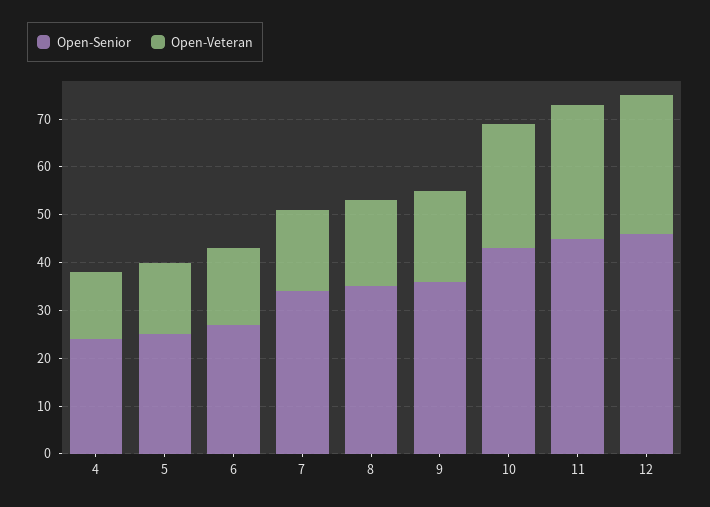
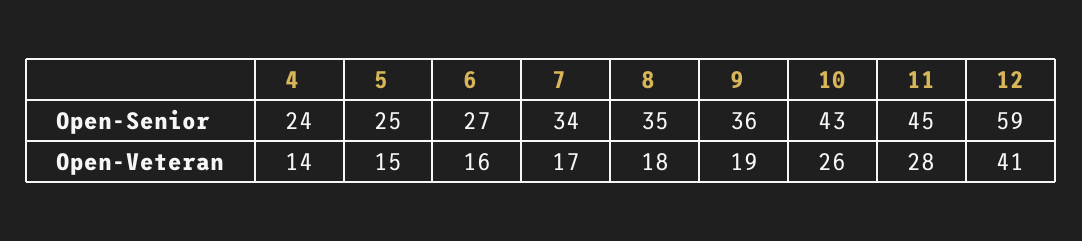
Open-Senior, 12: 45 -> 59
Open-Veteran, 12: 30 -> 41

